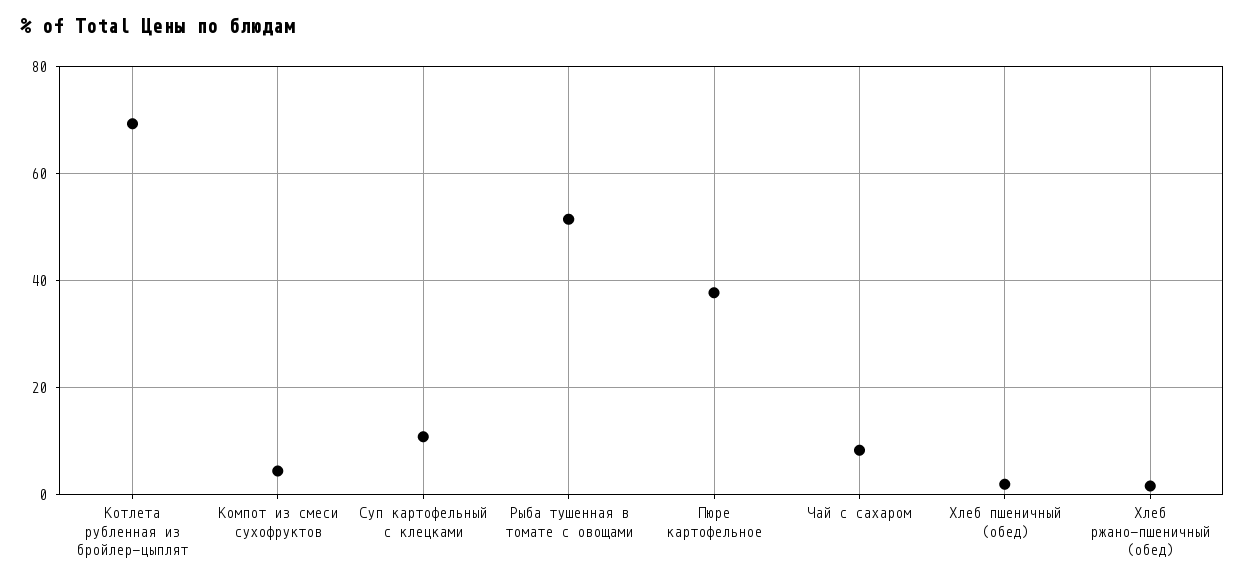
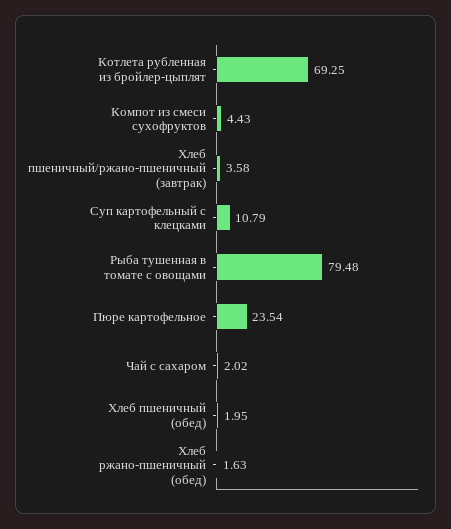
Рыба тушенная в томате с овощами: 52 -> 79.48
Пюре картофельное: 38 -> 23.54
Чай с сахаром: 8 -> 2.02
Хлеб пшеничный/ржано-пшеничный (завтрак): none -> 3.58

